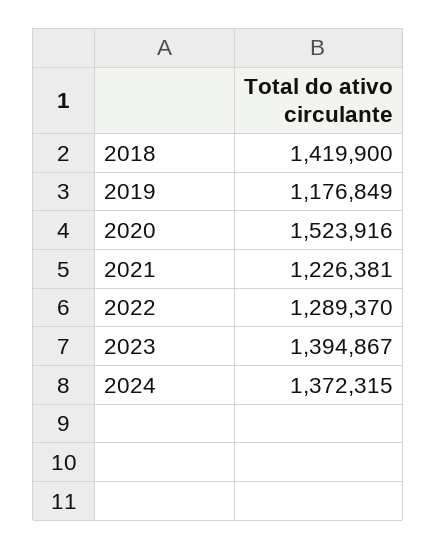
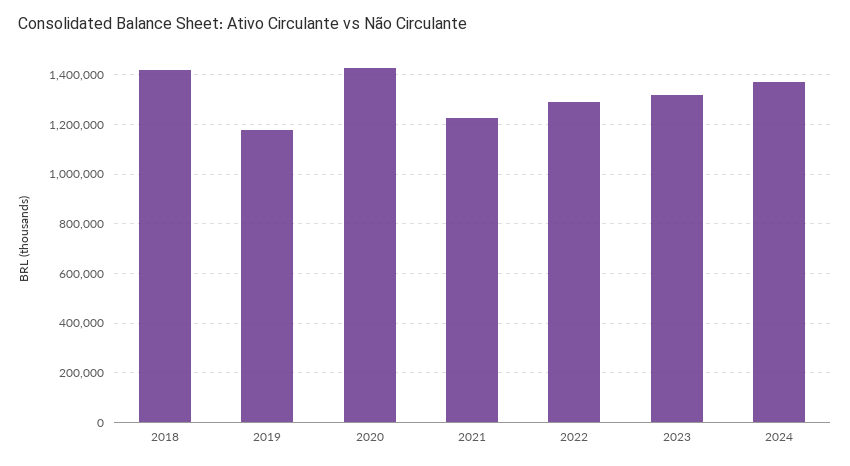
2020: 1523916 -> 1425000
2023: 1394867 -> 1325000

